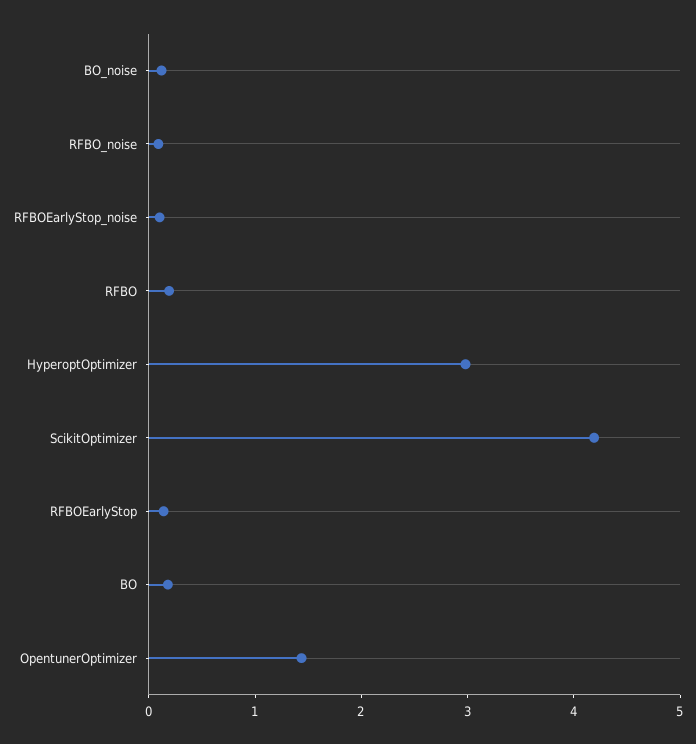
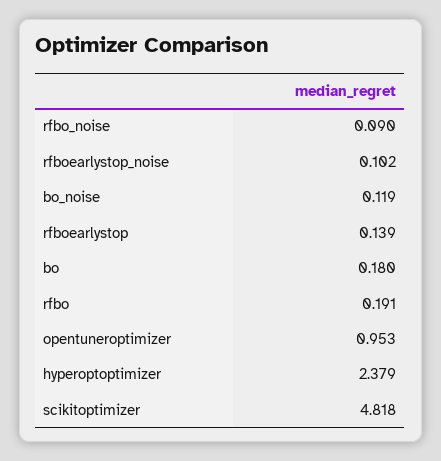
HyperoptOptimizer: 3 -> 2.379
ScikitOptimizer: 4.2 -> 4.818
OpentunerOptimizer: 1.4 -> 0.953

